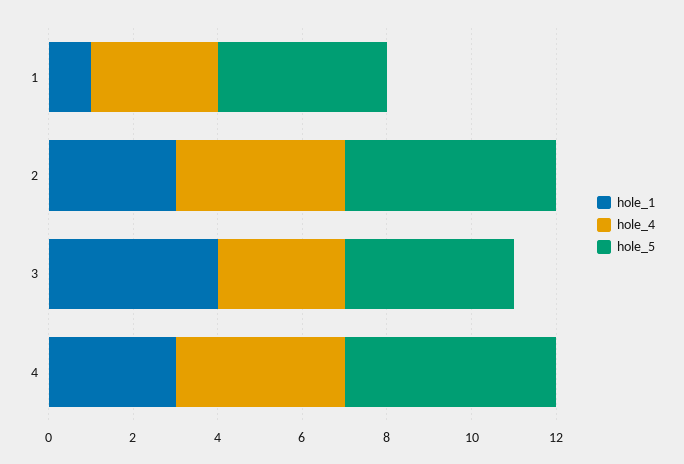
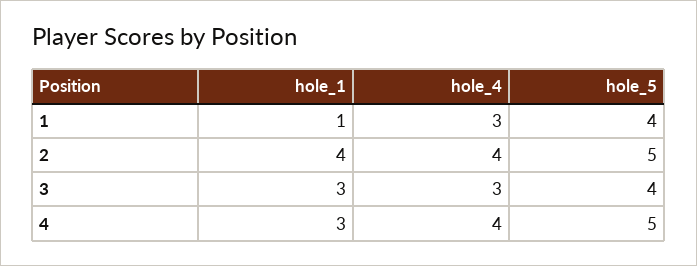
hole_1, 2: 3 -> 4
hole_1, 3: 4 -> 3

